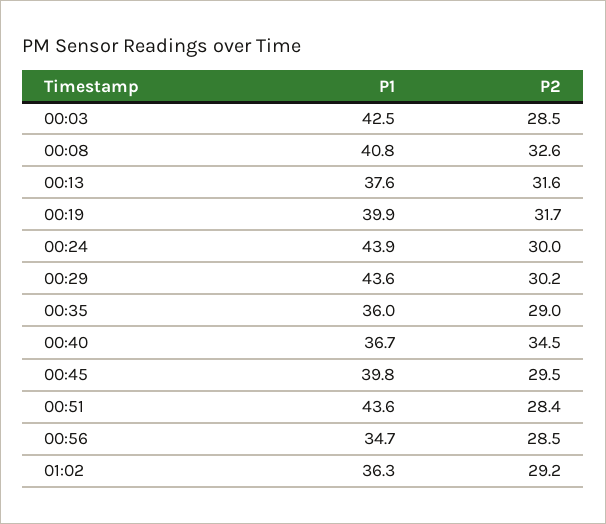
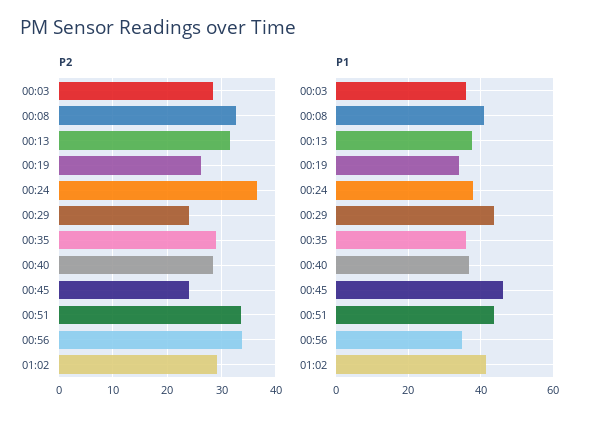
P1, 00:03: 42.5 -> 36
P1, 00:19: 39.9 -> 34
P2, 00:19: 31.7 -> 26
P1, 00:24: 43.9 -> 38
P2, 00:24: 30 -> 36
P2, 00:29: 30.2 -> 24
P2, 00:40: 34.5 -> 28
P1, 00:45: 39.8 -> 46
P2, 00:45: 29.5 -> 24
P2, 00:51: 28.4 -> 34
P2, 00:56: 28.5 -> 34
P1, 01:02: 36.3 -> 42

